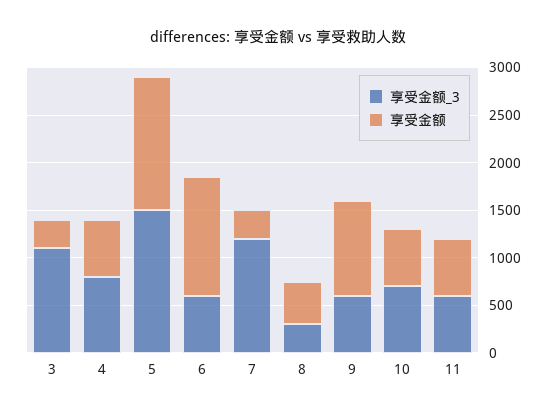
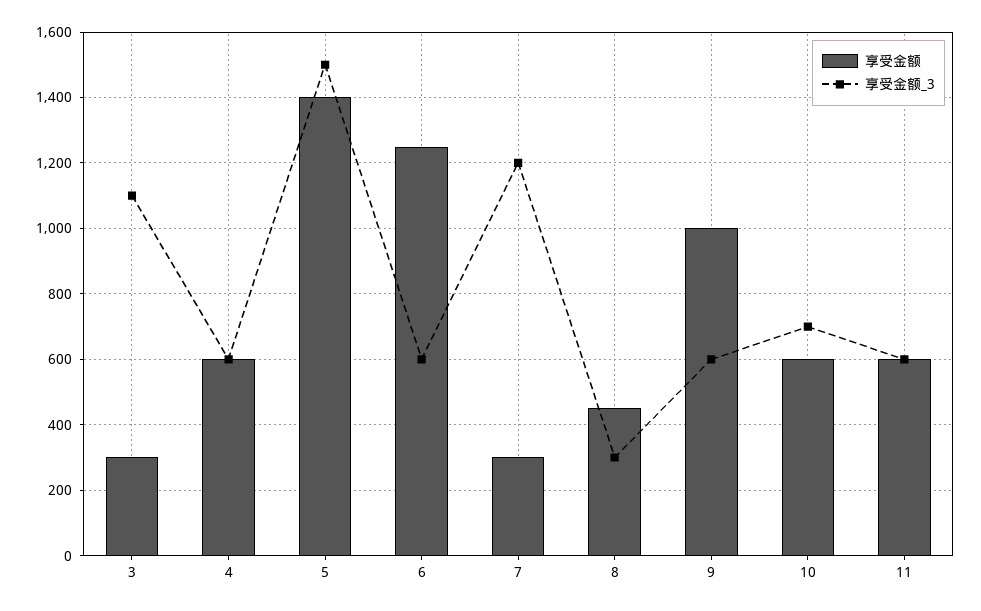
享受金额_3, 4: 800 -> 600

